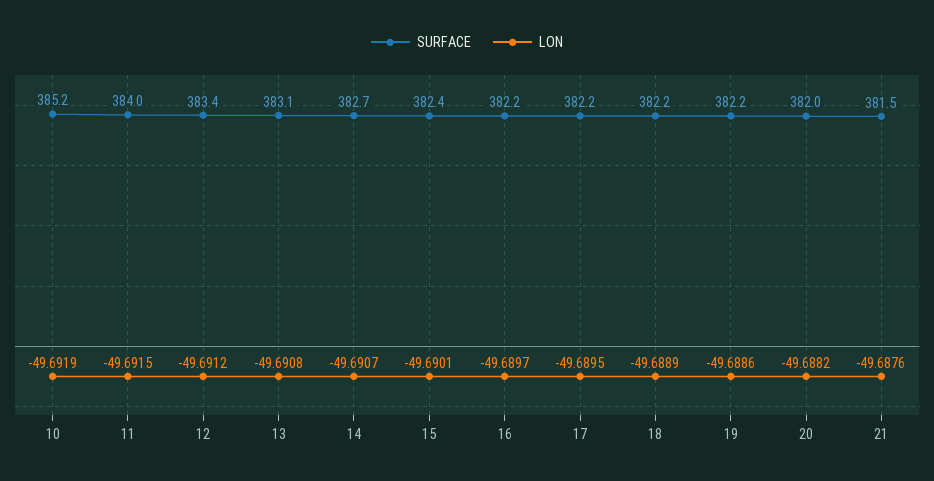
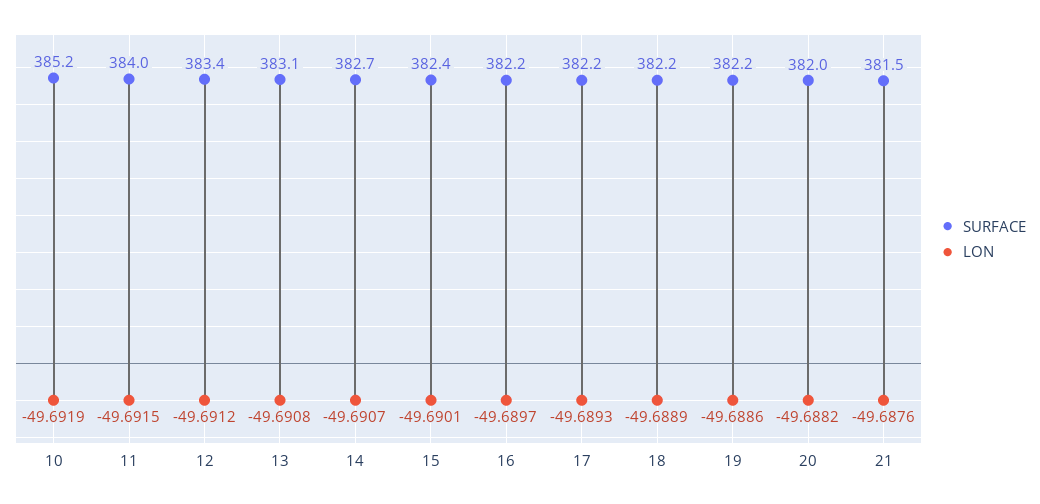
LON, 17: -49.6895 -> -49.6893

